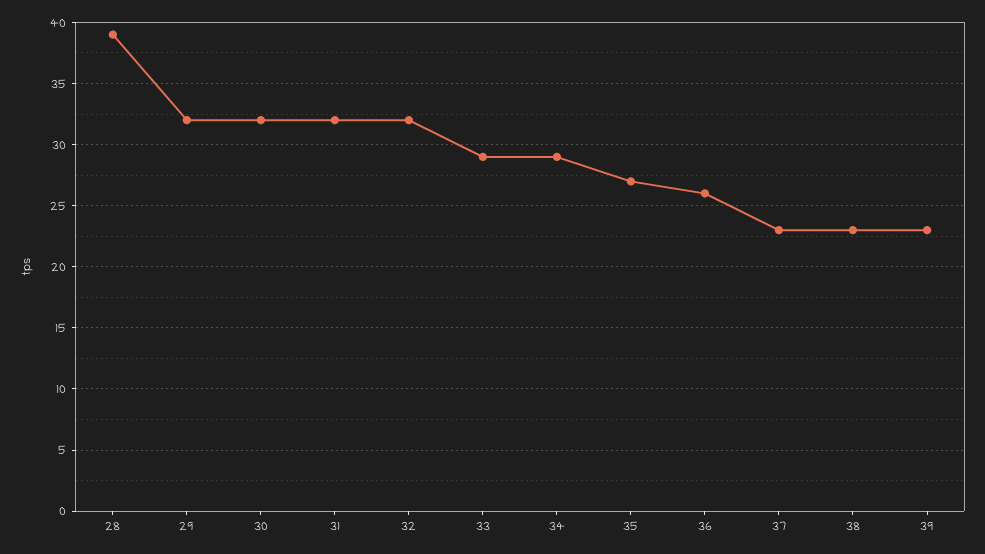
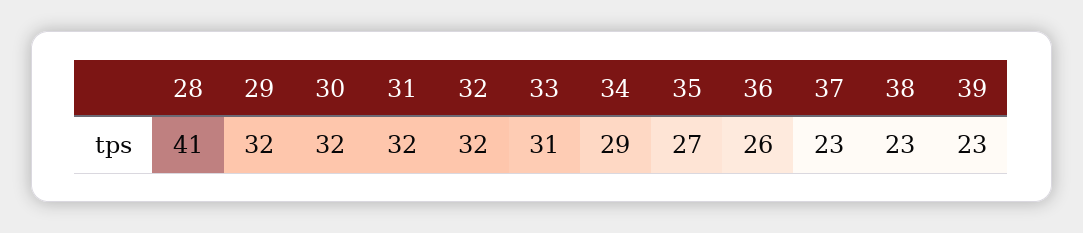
28: 39 -> 41
33: 29 -> 31

